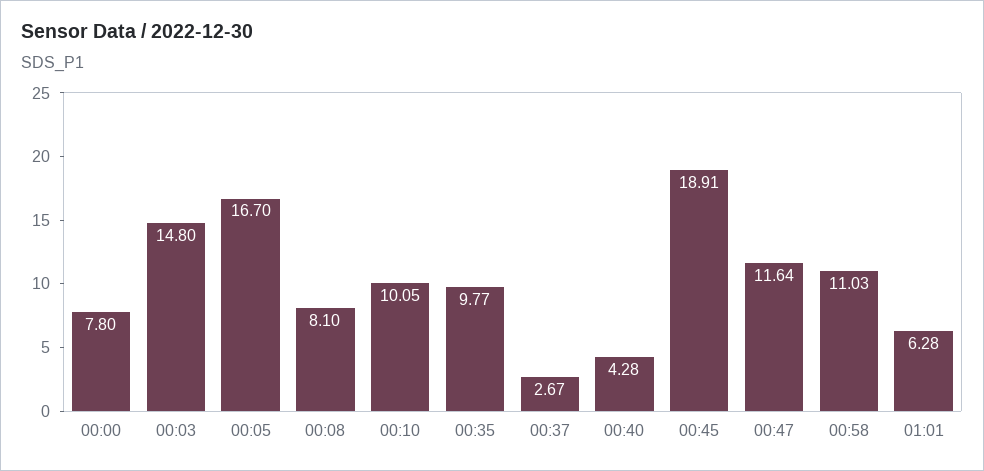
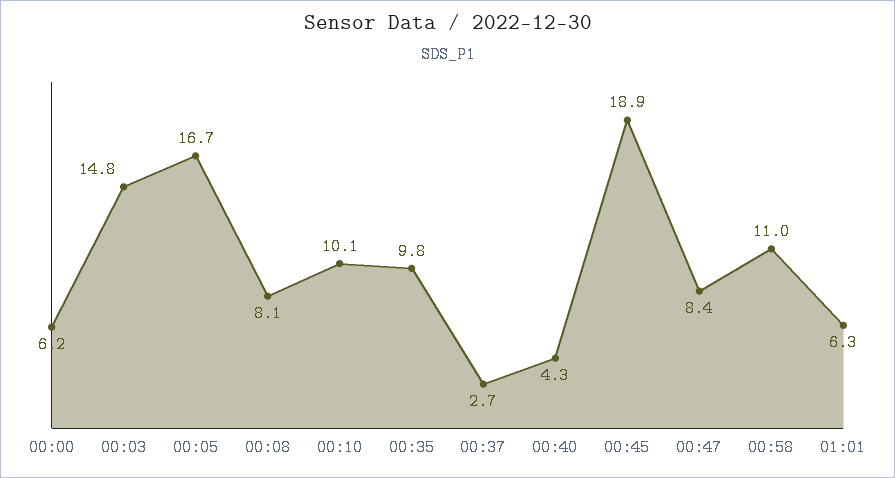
00:00: 7.8 -> 6.2
00:47: 11.64 -> 8.4

